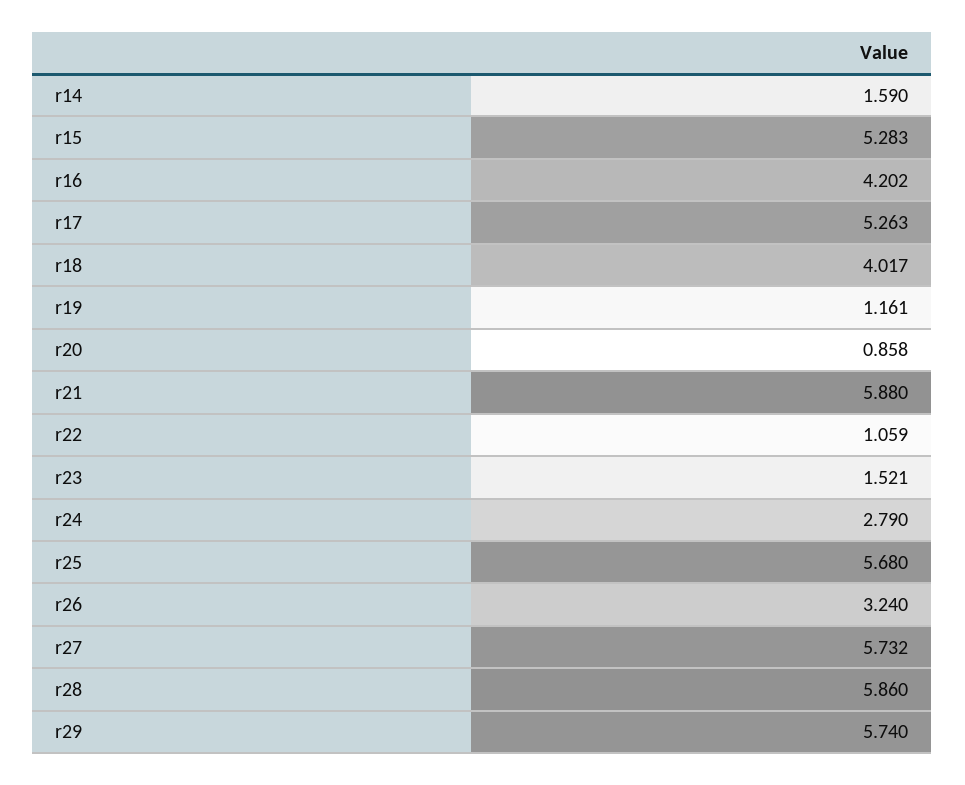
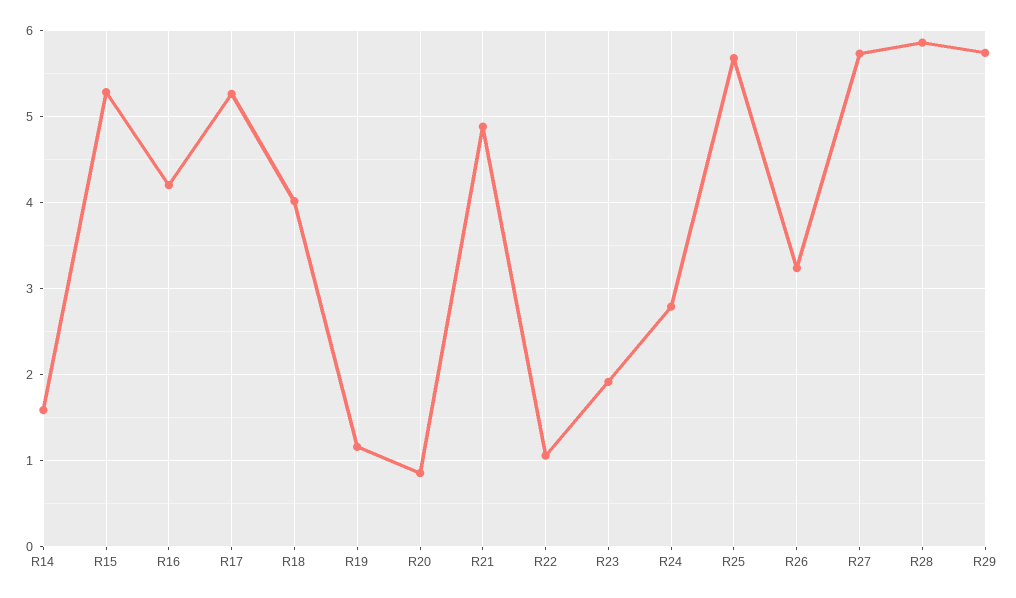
r21: 5.88 -> 4.9
r23: 1.521 -> 1.9

